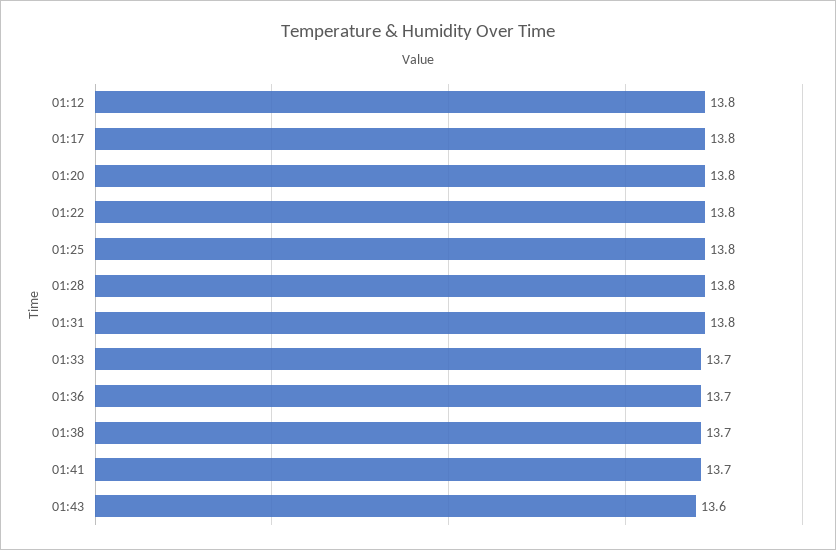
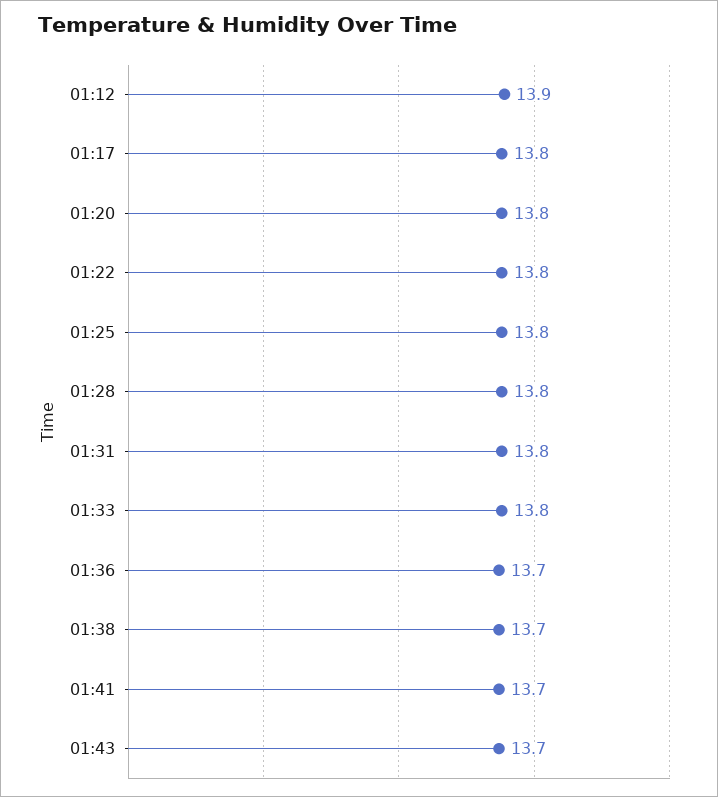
01:12: 13.8 -> 13.9
01:33: 13.7 -> 13.8
01:43: 13.6 -> 13.7

